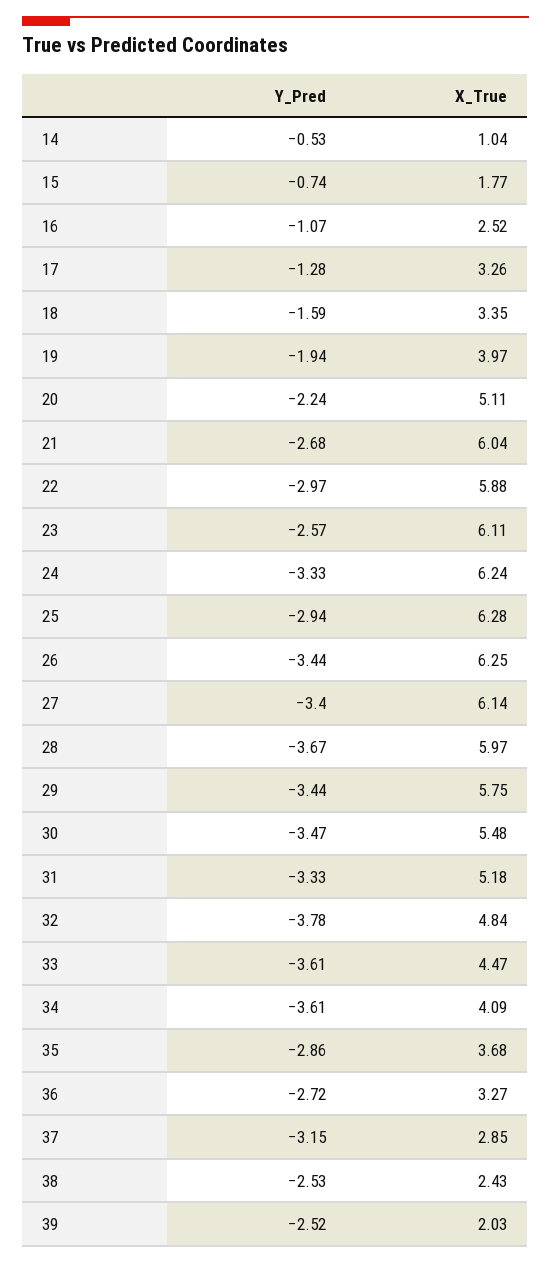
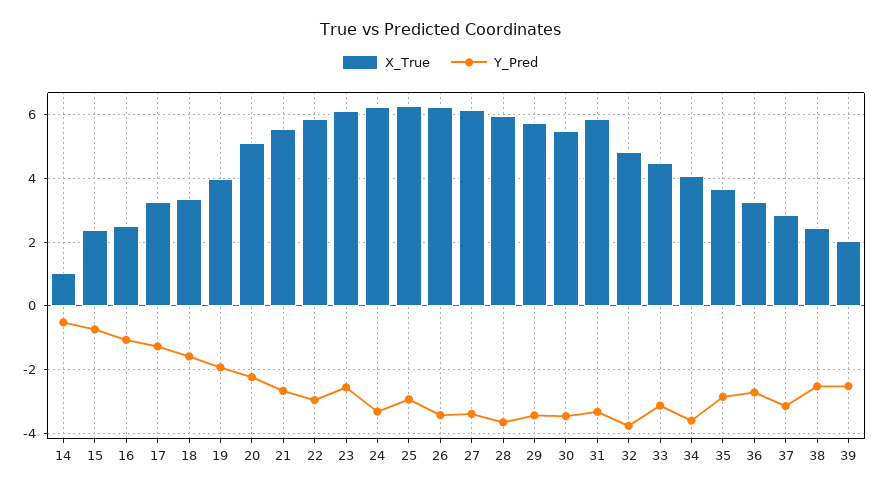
X_True, 15: 1.77 -> 2.4
X_True, 21: 6.04 -> 5.6
X_True, 31: 5.18 -> 5.8
Y_Pred, 33: -3.61 -> -3.2

